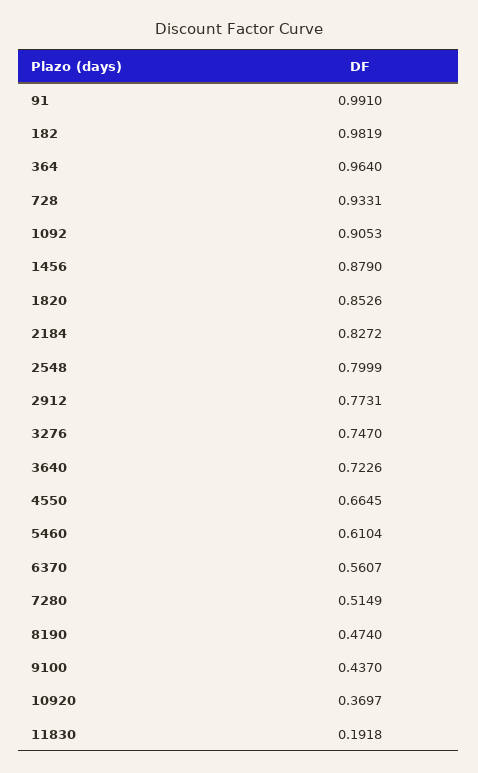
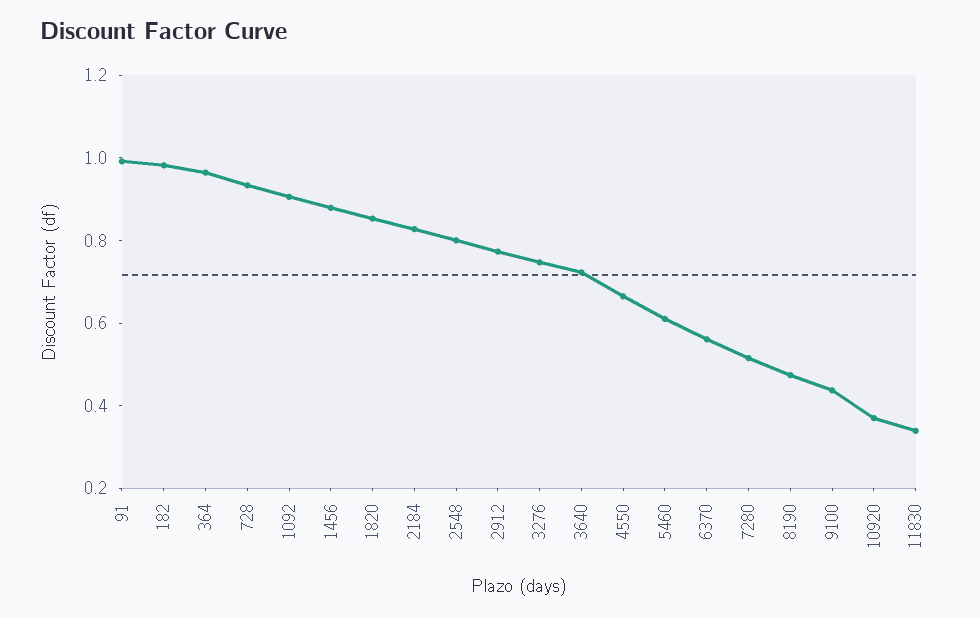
11830: 0.1918 -> 0.35

